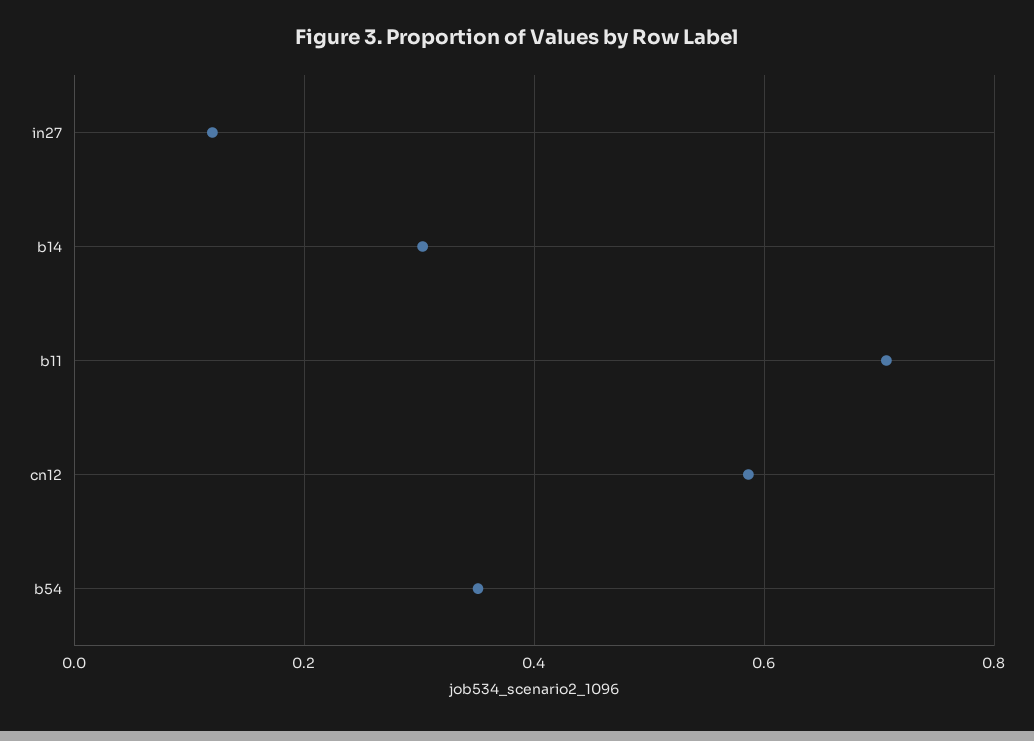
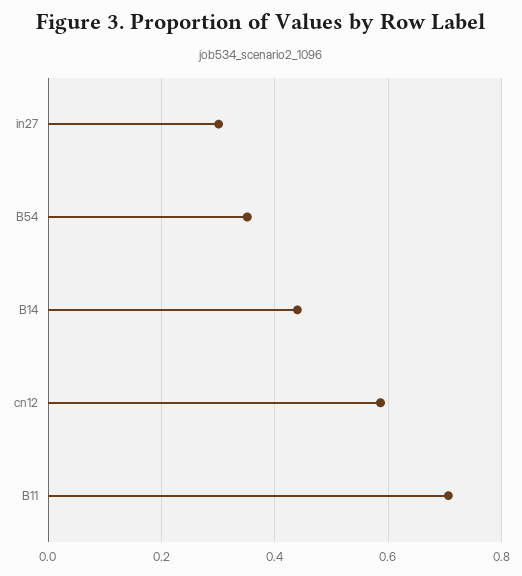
in27: 0.12 -> 0.3
b14: 0.3 -> 0.44

